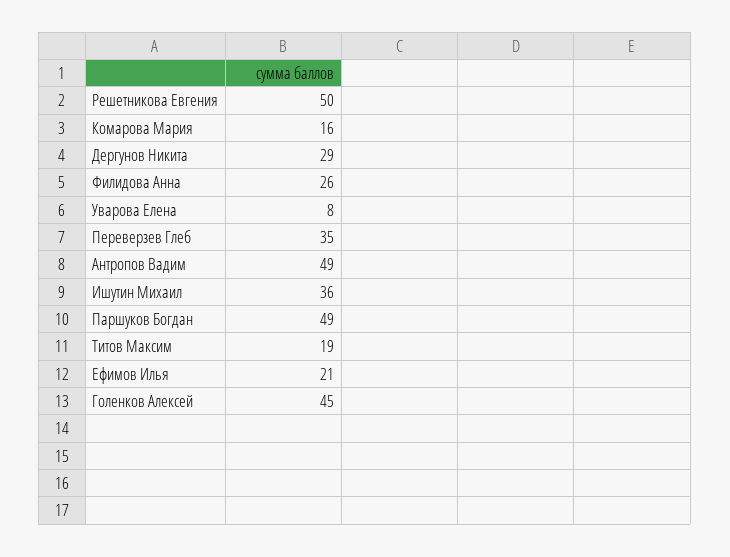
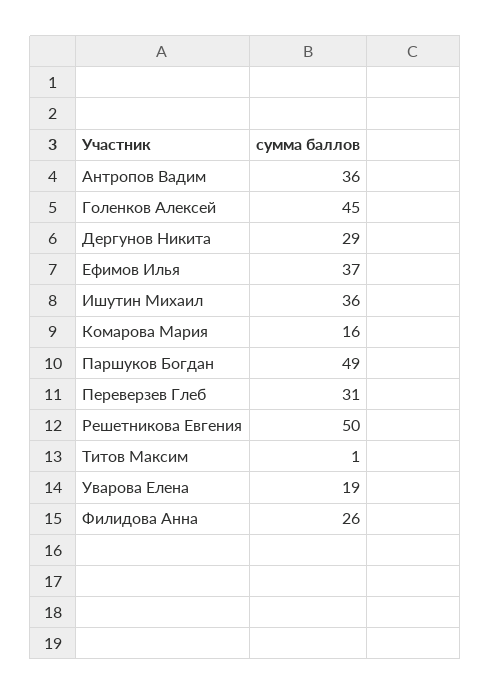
Уварова Елена: 8 -> 19
Переверзев Глеб: 35 -> 31
Антропов Вадим: 49 -> 36
Титов Максим: 19 -> 1
Ефимов Илья: 21 -> 37

